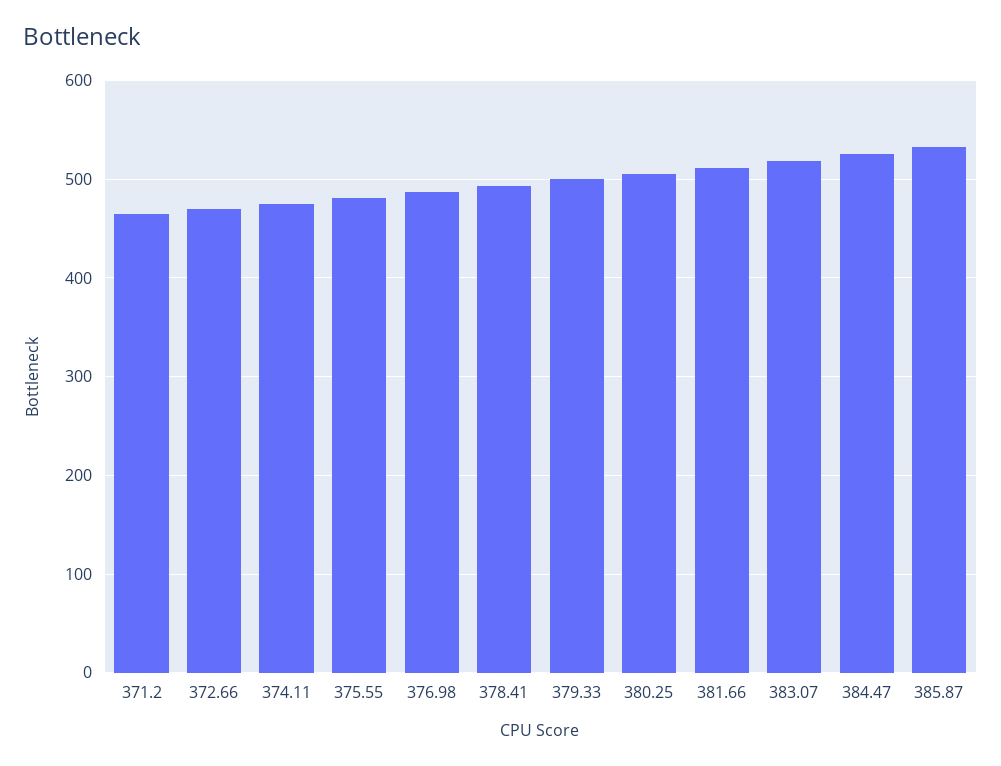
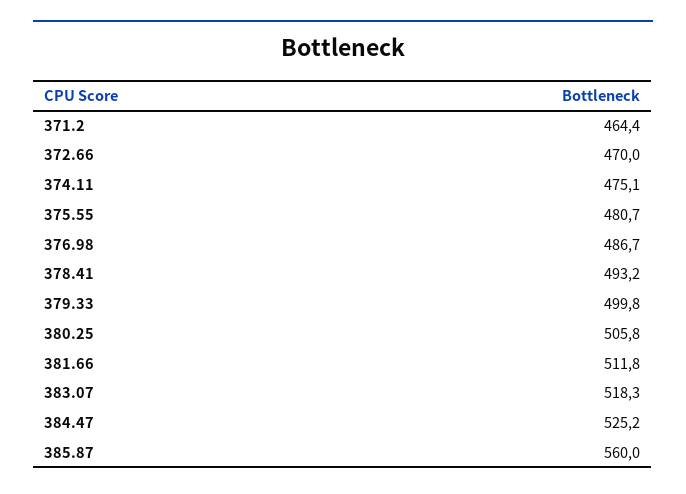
385.87: 530 -> 560

